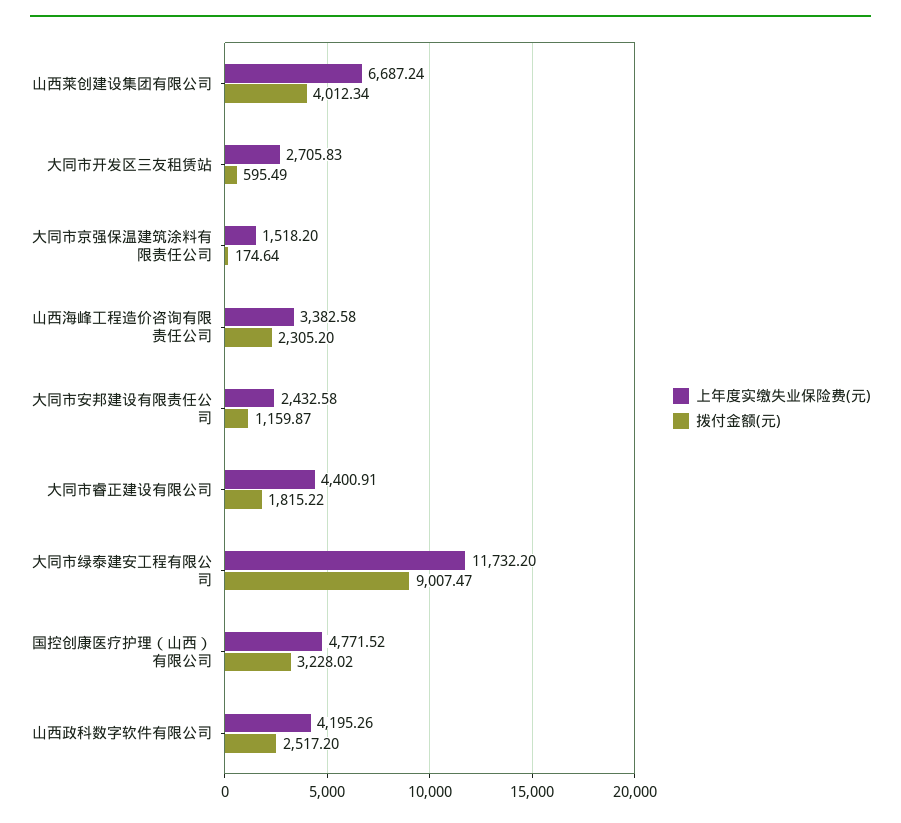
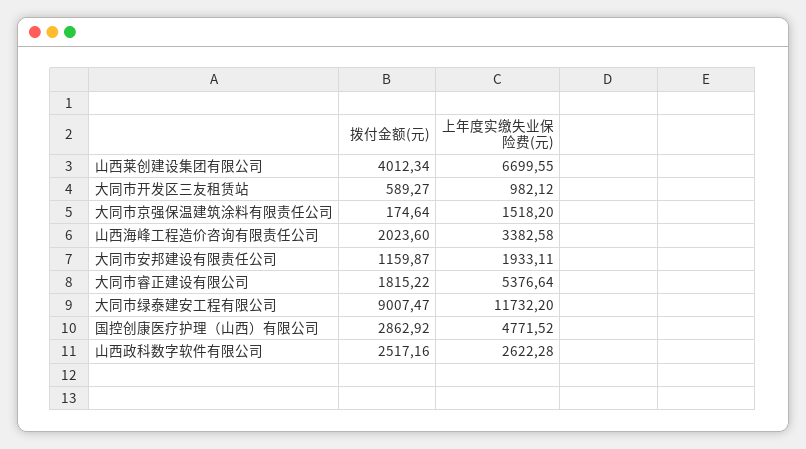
上年度实缴失业保险费(元), 山西莱创建设集团有限公司: 6687.24 -> 6699.55
上年度实缴失业保险费(元), 大同市开发区三友租赁站: 2705.83 -> 982.12
拨付金额(元), 大同市开发区三友租赁站: 595.49 -> 589.27
拨付金额(元), 山西海峰工程造价咨询有限责任公司: 2305.2 -> 2023.6
上年度实缴失业保险费(元), 大同市安邦建设有限责任公司: 2432.58 -> 1933.11
上年度实缴失业保险费(元), 大同市睿正建设有限公司: 4400.91 -> 5376.64
拨付金额(元), 国控创康医疗护理（山西）有限公司: 3228.02 -> 2862.92
上年度实缴失业保险费(元), 山西政科数字软件有限公司: 4195.26 -> 2622.28
拨付金额(元), 山西政科数字软件有限公司: 2517.2 -> 2517.16

